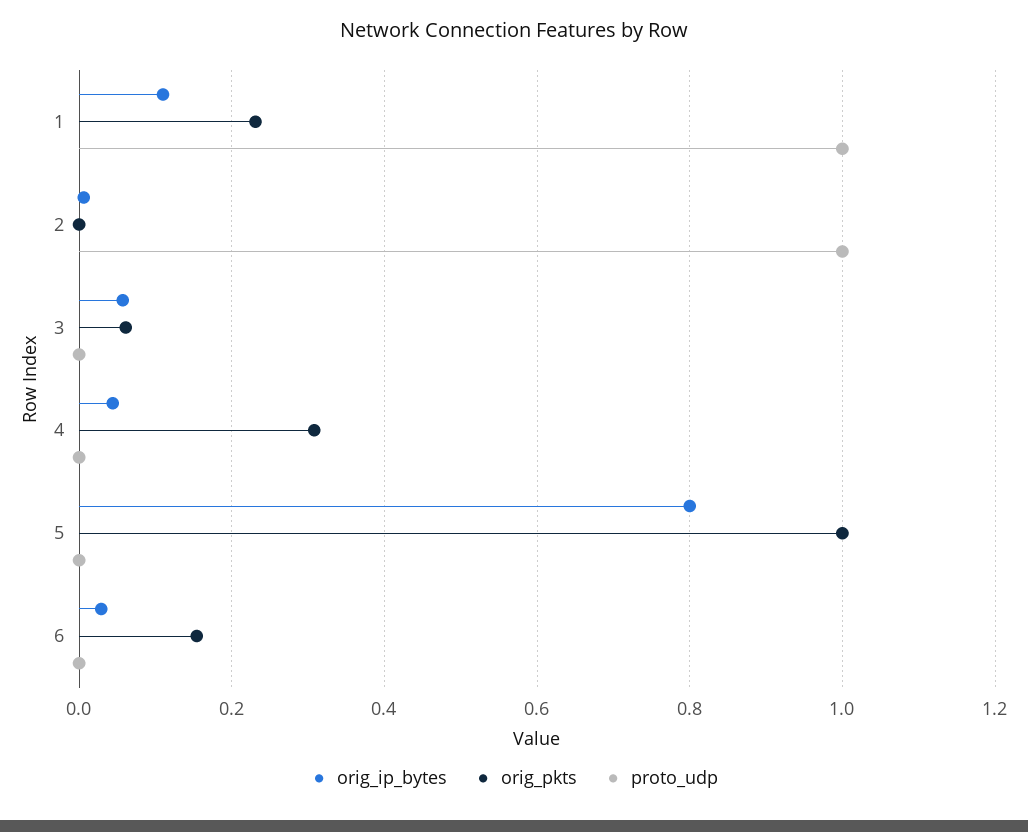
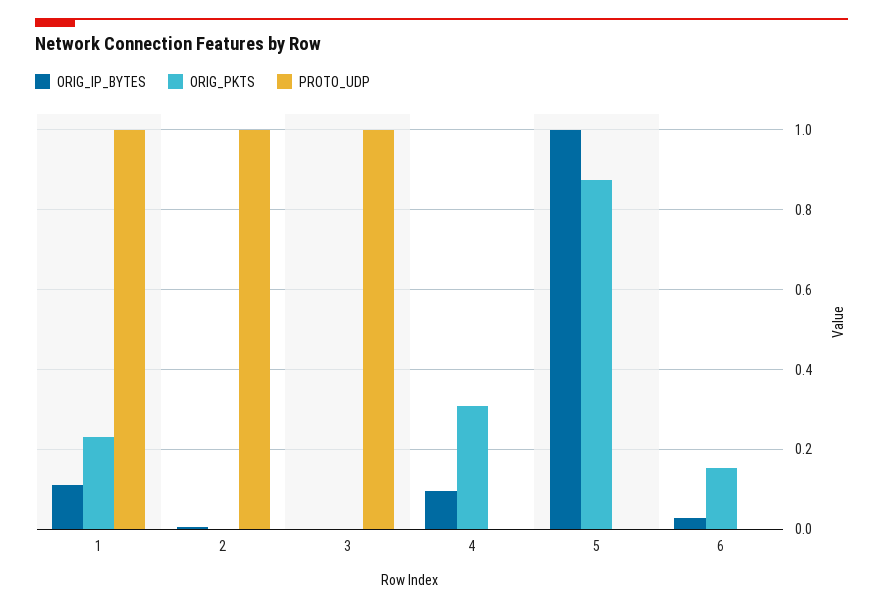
orig_ip_bytes, 3: 0.06 -> 0
orig_pkts, 3: 0.06 -> 0
proto_udp, 3: 0 -> 1
orig_ip_bytes, 4: 0.04 -> 0.1
orig_ip_bytes, 5: 0.8 -> 1
orig_pkts, 5: 1 -> 0.88

